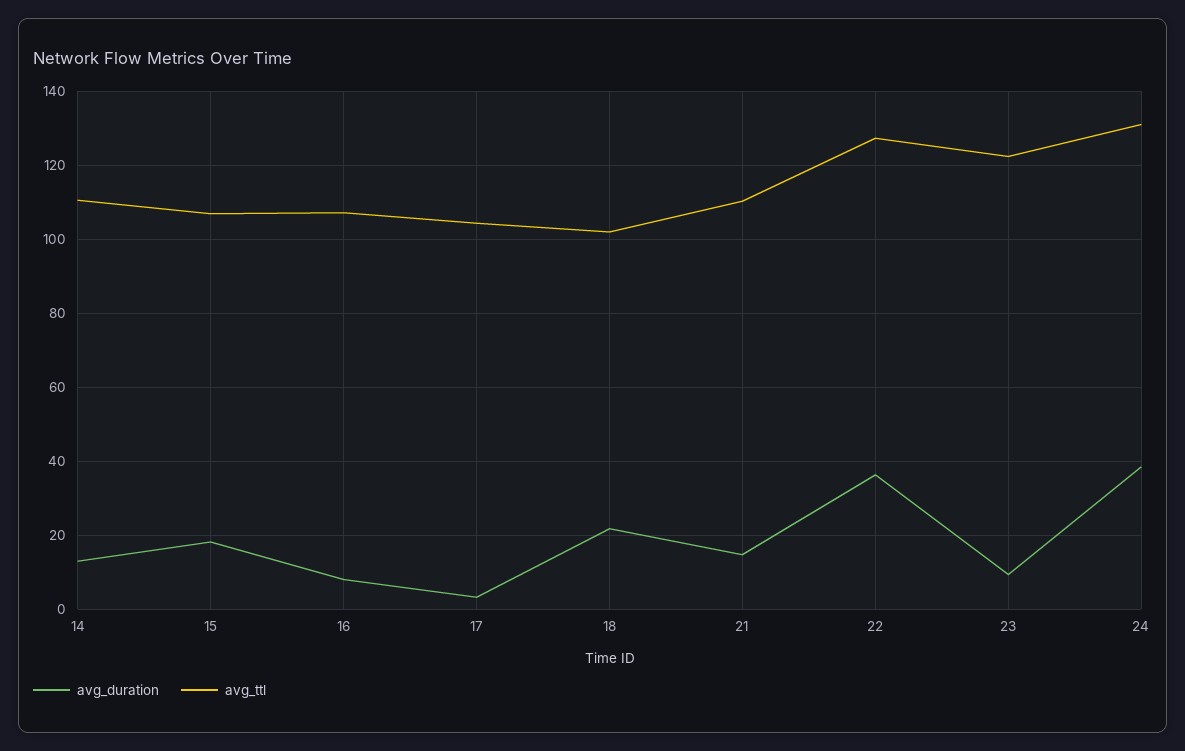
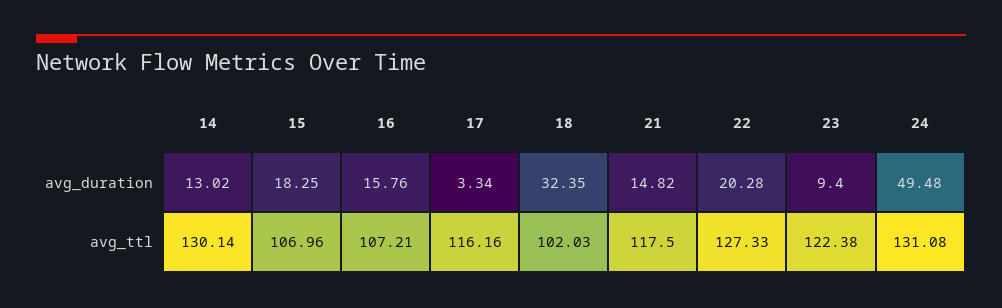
avg_ttl, 14: 110 -> 130.14
avg_duration, 16: 8 -> 15.76
avg_ttl, 17: 104 -> 116.16
avg_duration, 18: 22 -> 32.35
avg_ttl, 21: 110 -> 117.5
avg_duration, 22: 36 -> 20.28
avg_duration, 24: 38 -> 49.48

